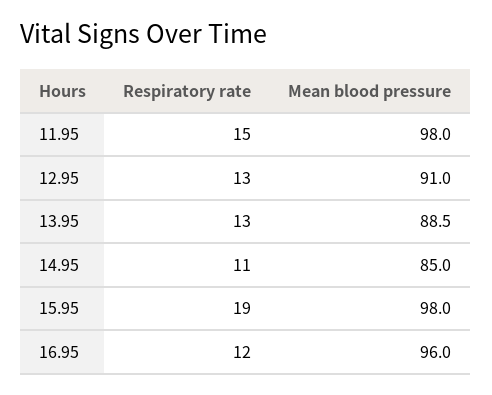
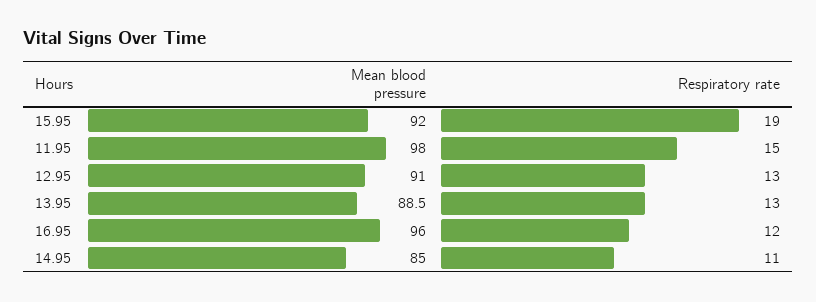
Mean blood pressure, 15.95: 98 -> 92

